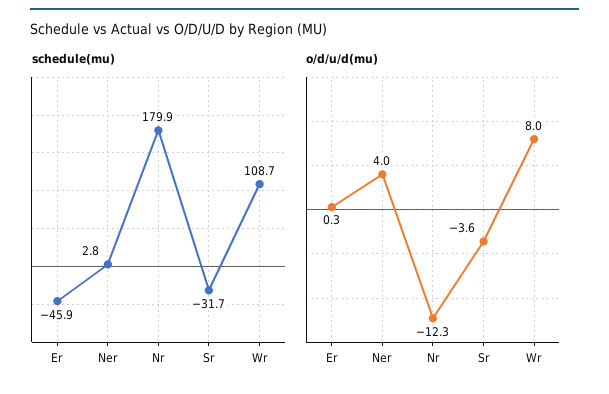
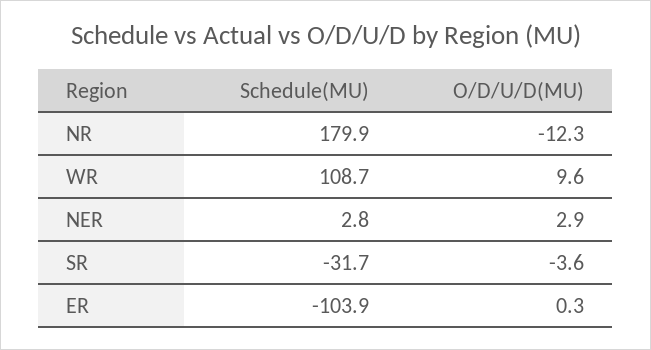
schedule(mu), Er: -45.9 -> -103.9
o/d/u/d(mu), Ner: 4 -> 2.9
o/d/u/d(mu), Wr: 8 -> 9.6

